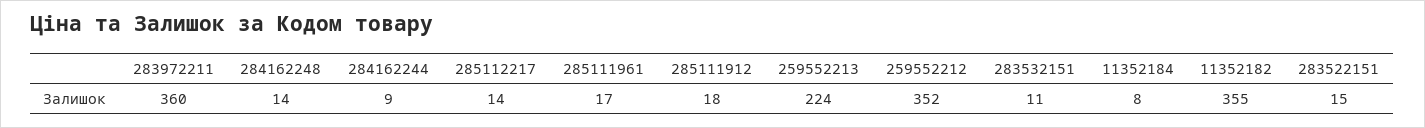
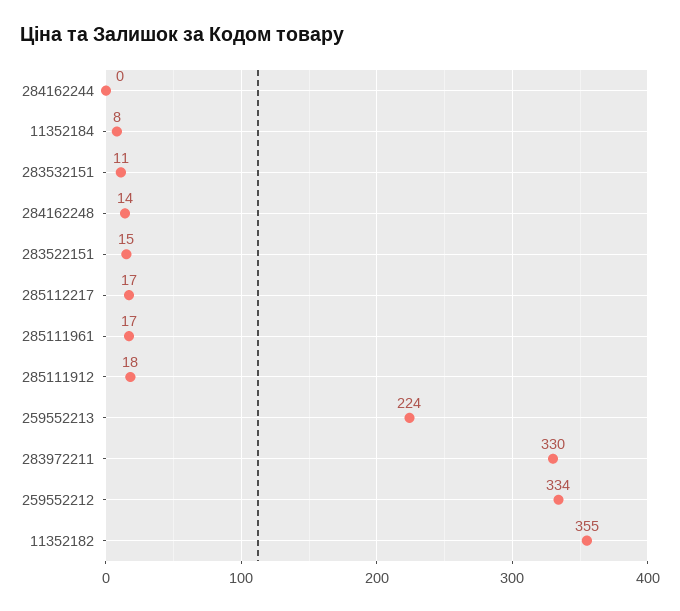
283972211: 360 -> 330
284162244: 9 -> 0
285112217: 14 -> 17
259552212: 352 -> 334

